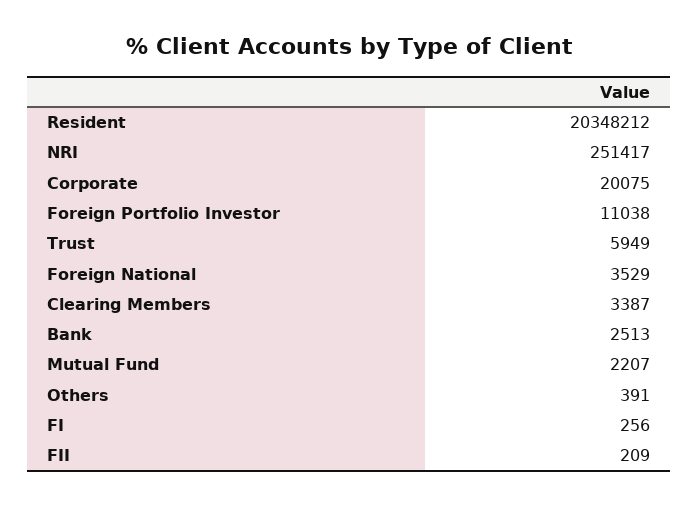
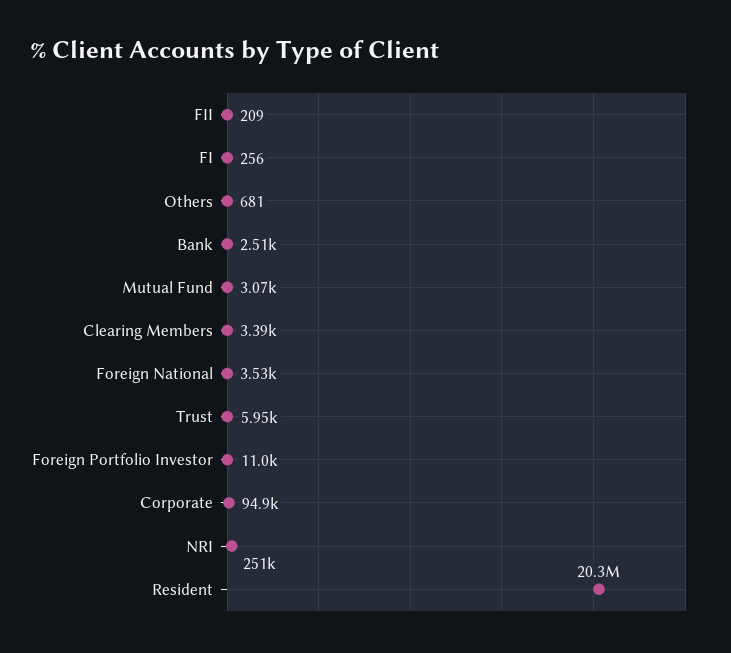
Corporate: 20075 -> 94900
Mutual Fund: 2207 -> 3070
Others: 391 -> 681

